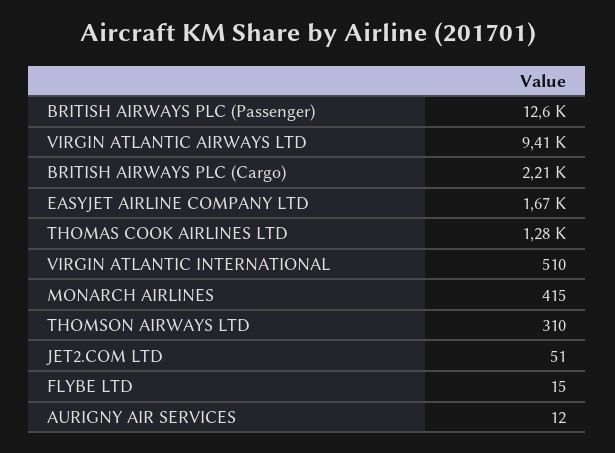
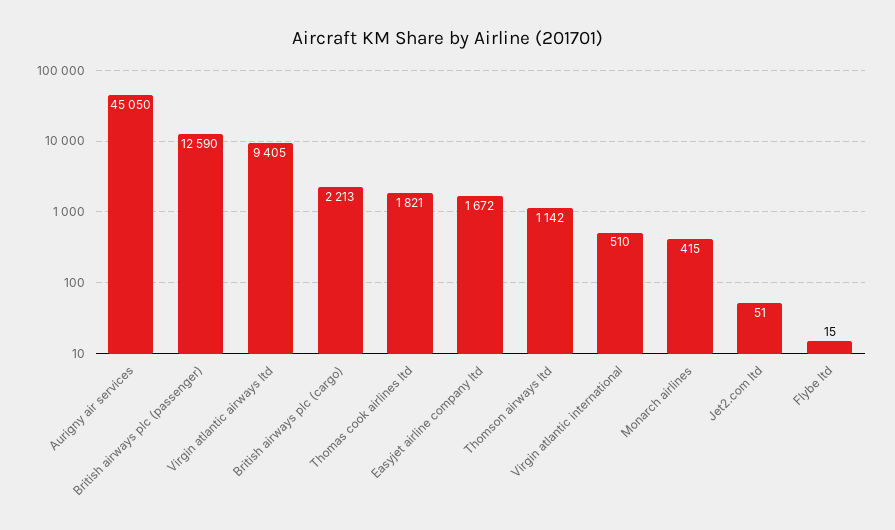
THOMAS COOK AIRLINES LTD: 1280 -> 1821
THOMSON AIRWAYS LTD: 310 -> 1142
AURIGNY AIR SERVICES: 12 -> 45050

